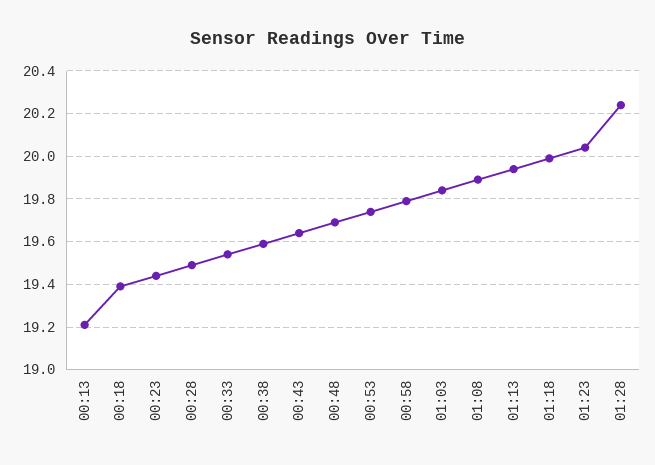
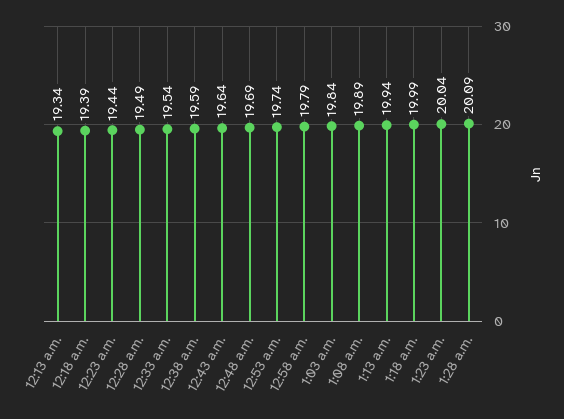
00:13: 19.2 -> 19.34
01:28: 20.25 -> 20.09

